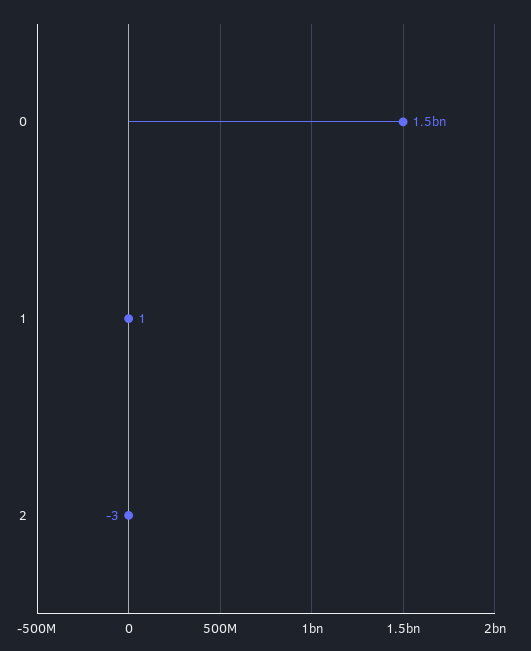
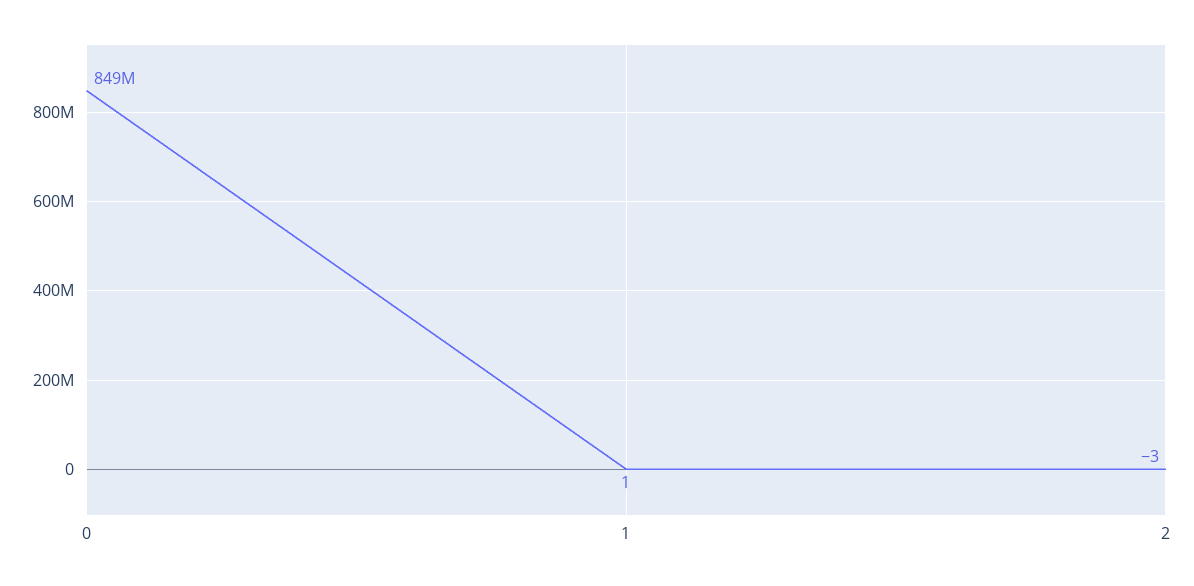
0: 1500000000 -> 849000000

